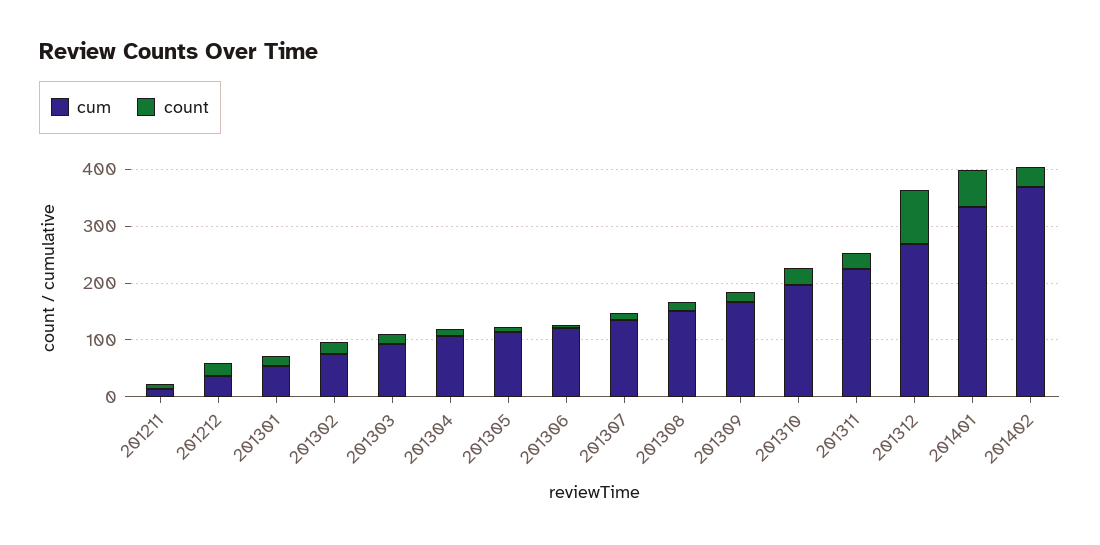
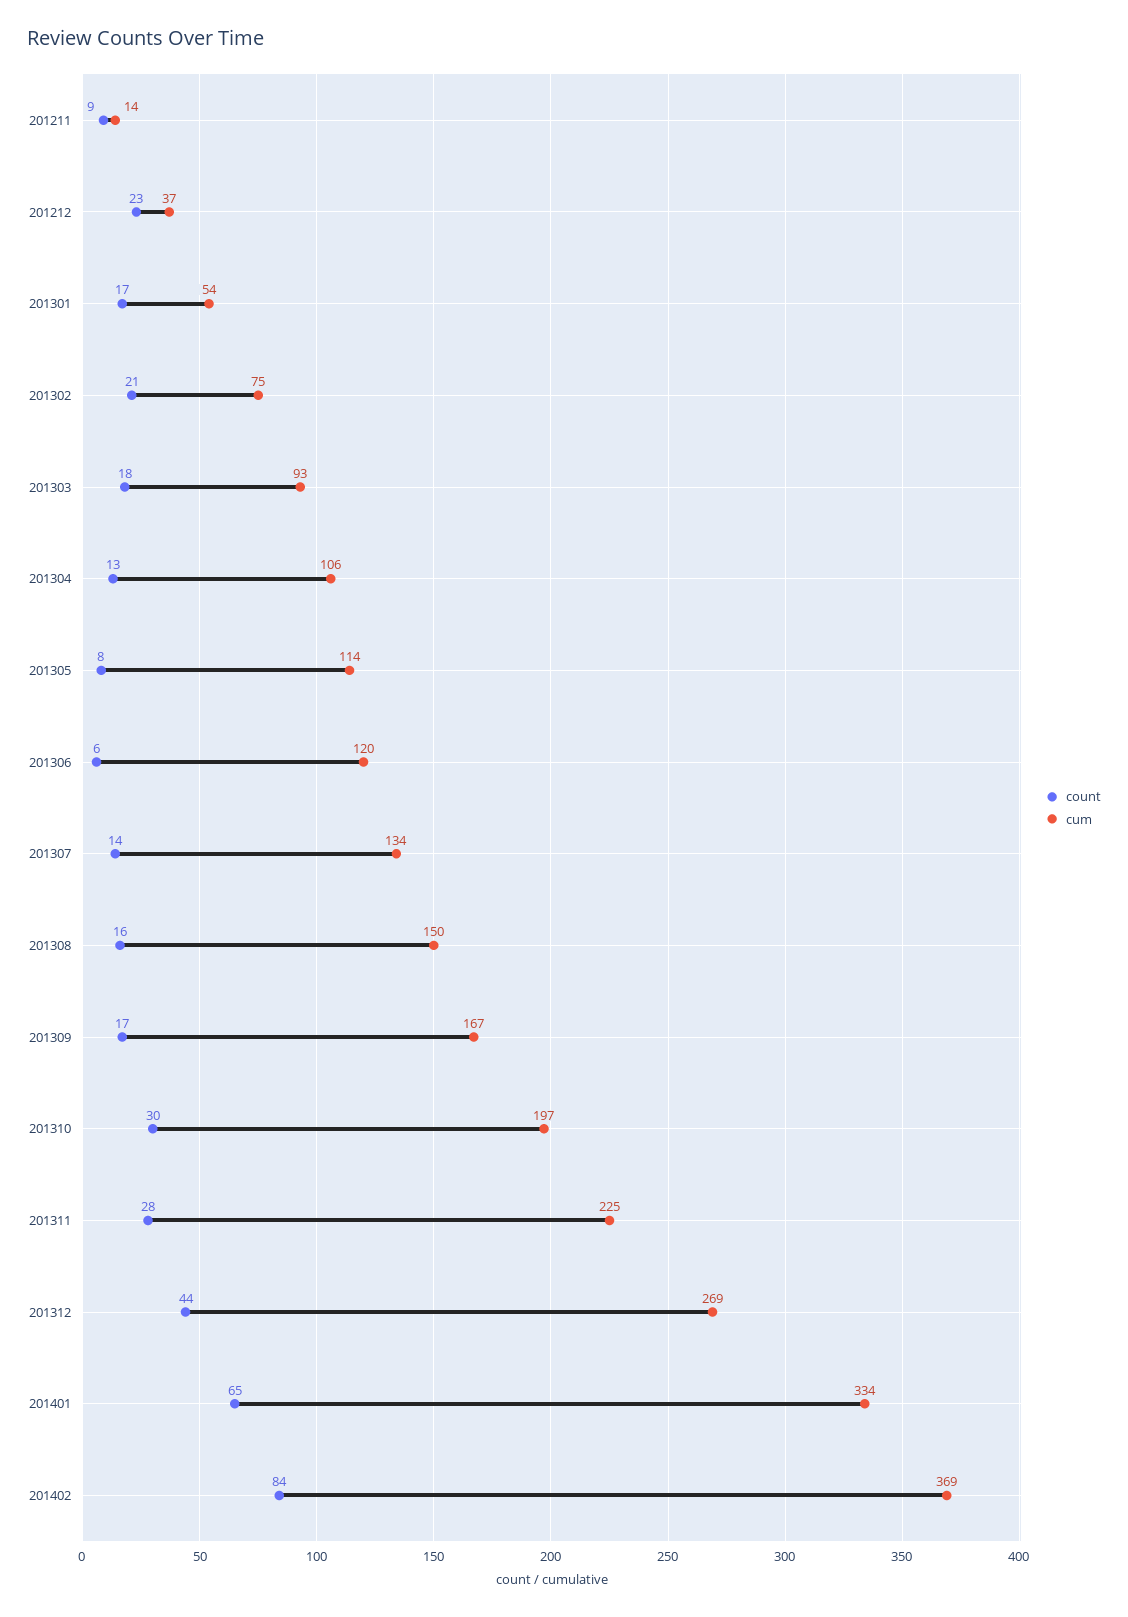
count, 201312: 100 -> 44
count, 201402: 40 -> 84

